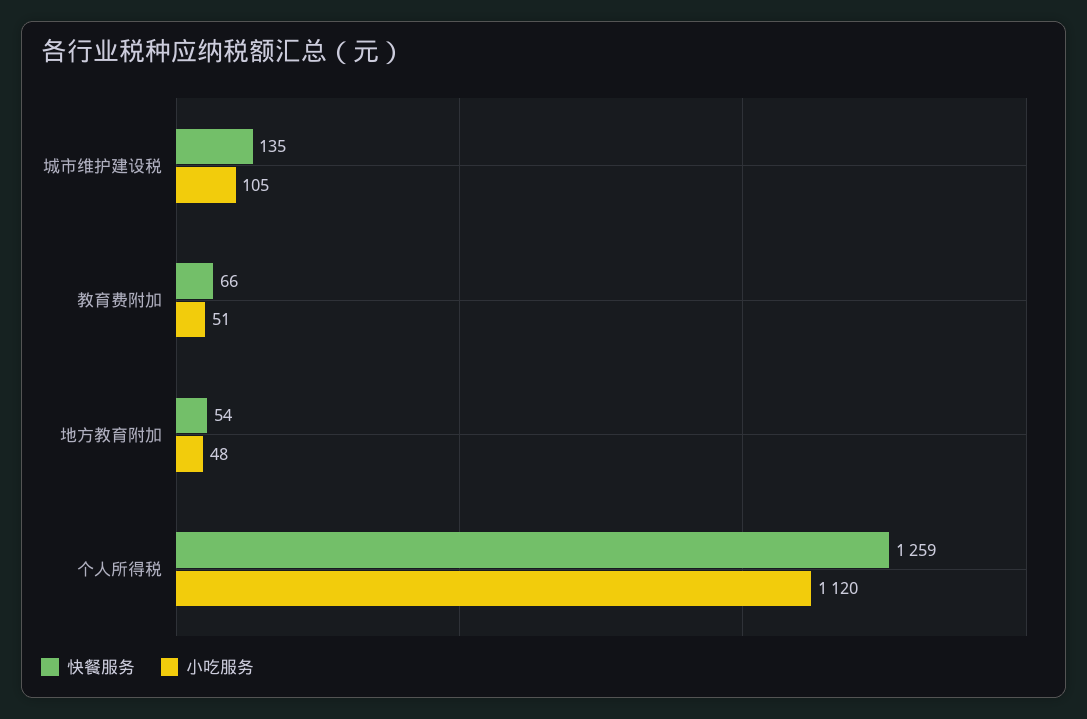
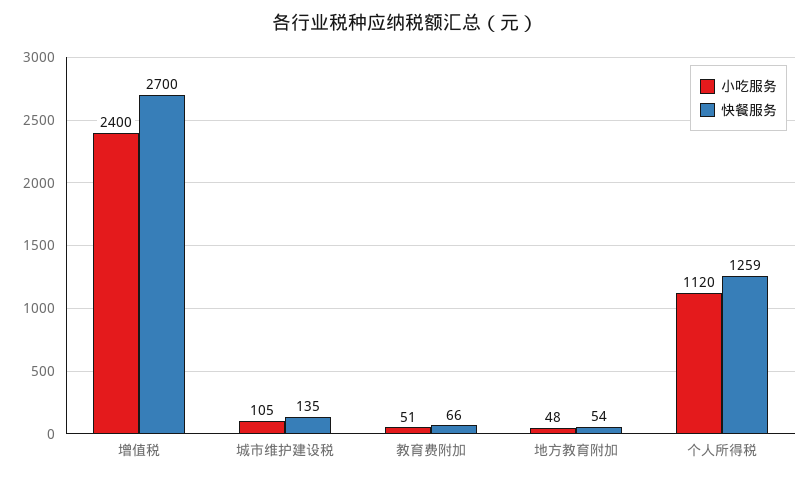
小吃服务, 增值税: none -> 2400
快餐服务, 增值税: none -> 2700

